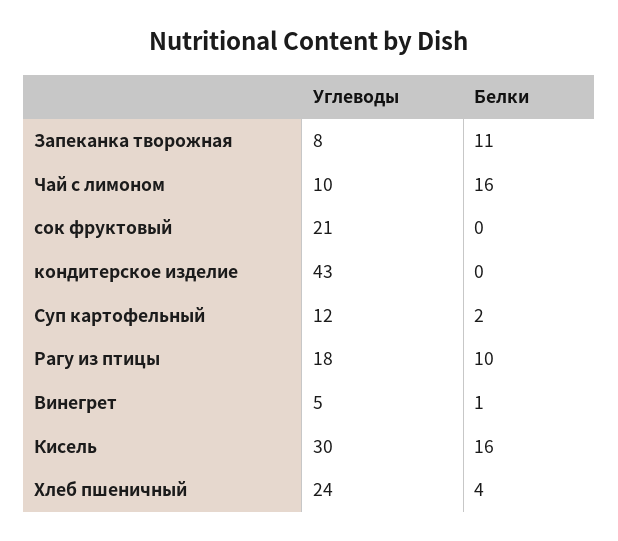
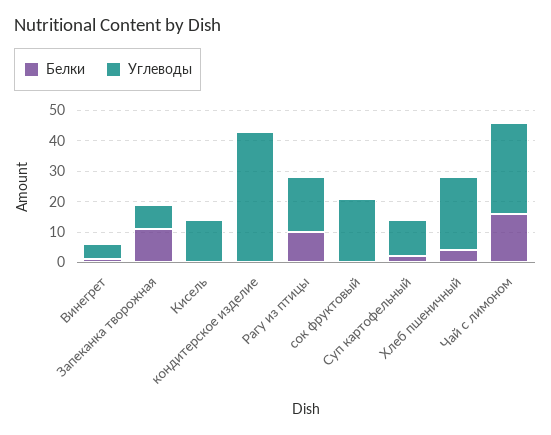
Углеводы, Чай с лимоном: 10 -> 30
Углеводы, Кисель: 30 -> 15
Белки, Кисель: 16 -> 0

